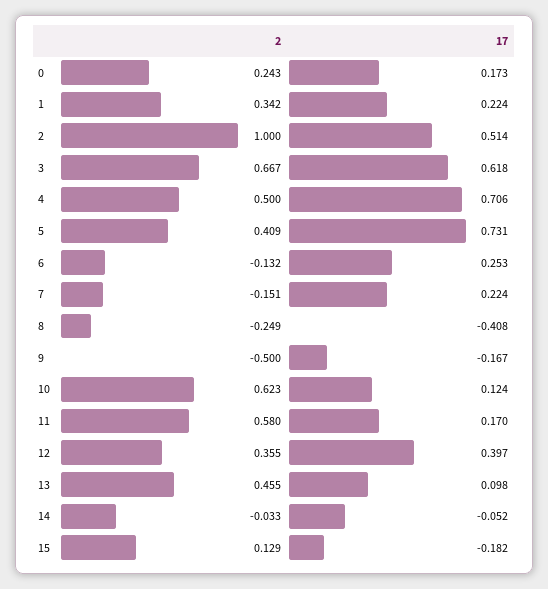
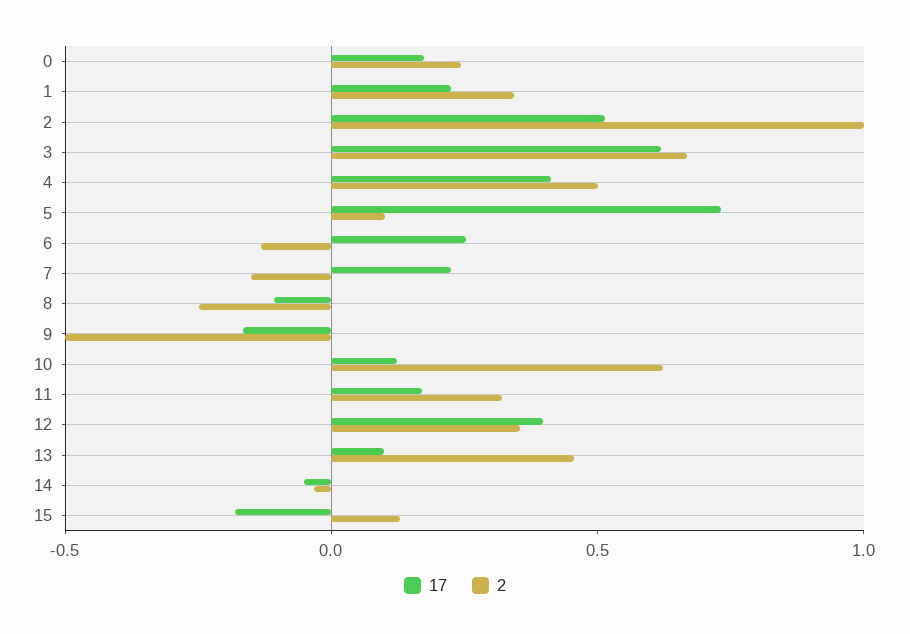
17, 4: 0.706 -> 0.4
2, 5: 0.409 -> 0.1
17, 8: -0.408 -> -0.1
2, 11: 0.58 -> 0.3

